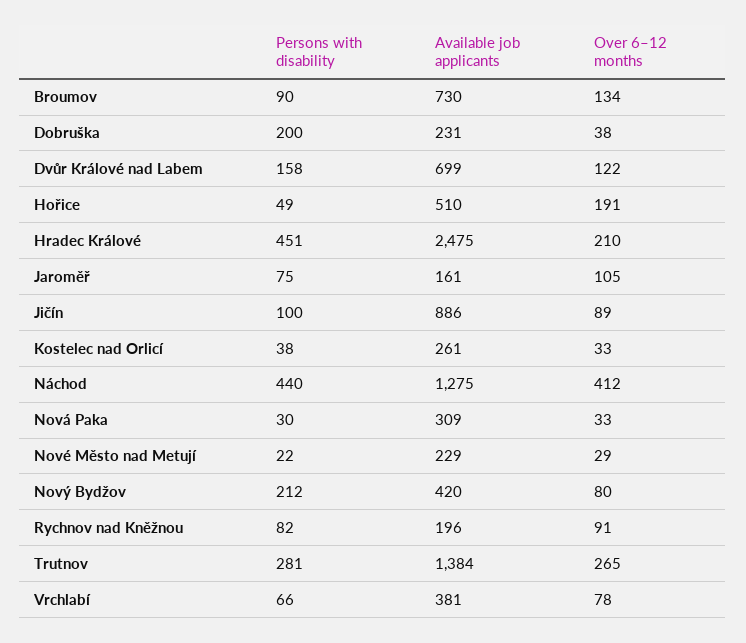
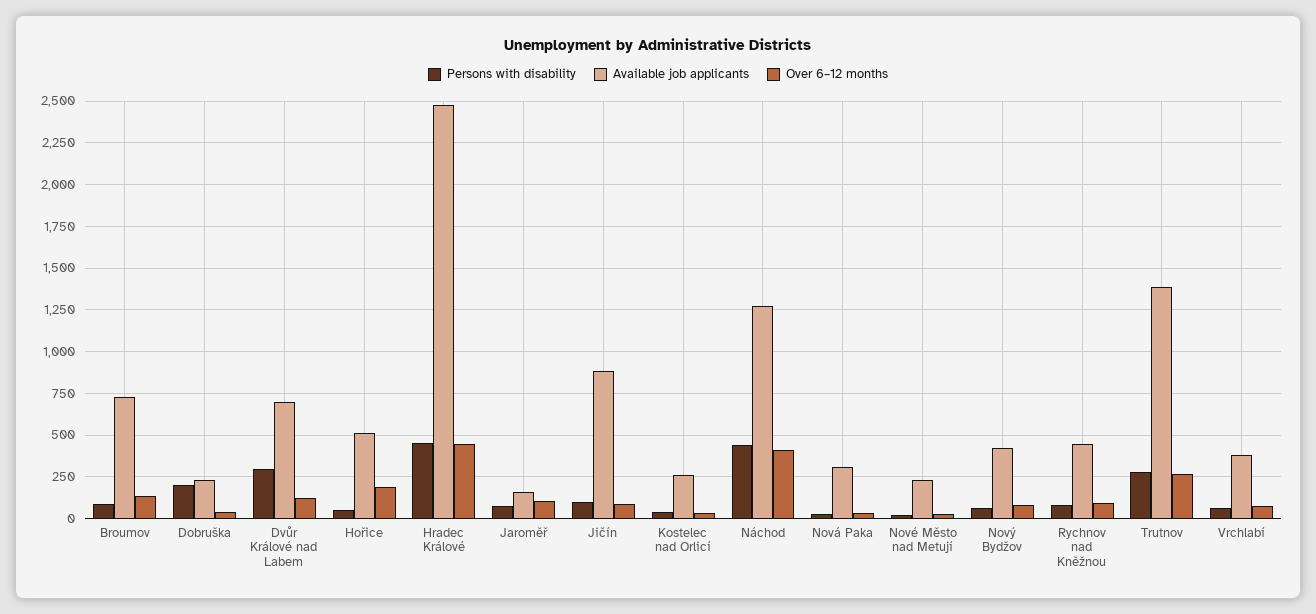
Persons with disability, Dvůr Králové nad Labem: 158 -> 300
Over 6–12 months, Hradec Králové: 210 -> 450
Persons with disability, Nový Bydžov: 212 -> 50
Available job applicants, Rychnov nad Kněžnou: 196 -> 450

